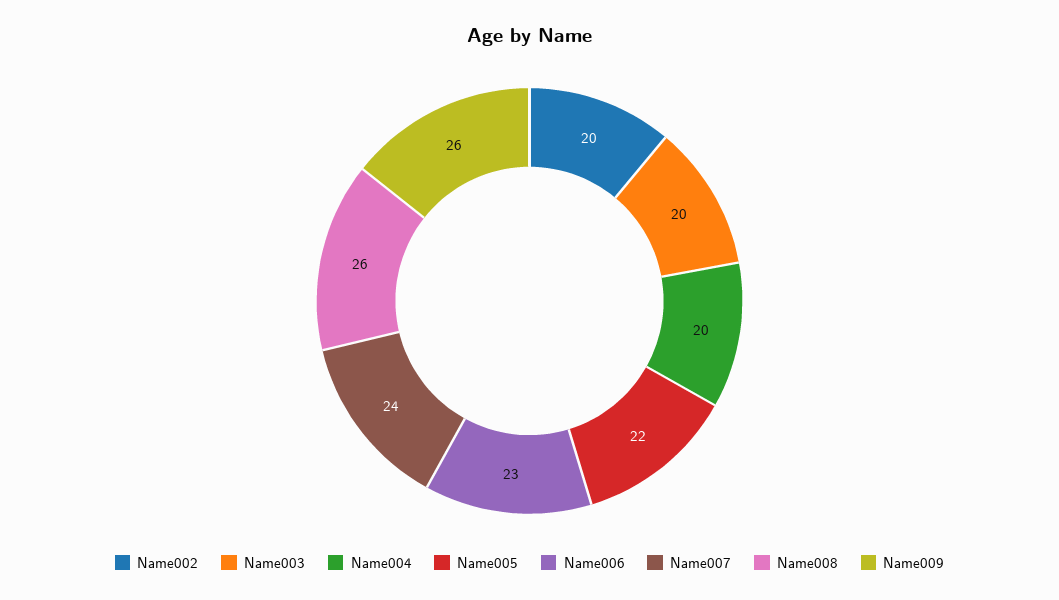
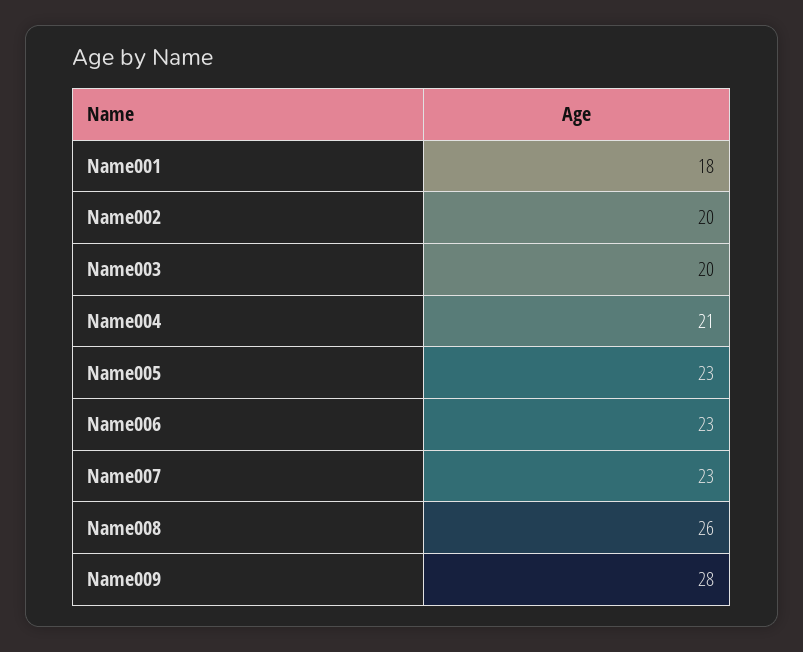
Name004: 20 -> 21
Name005: 22 -> 23
Name007: 24 -> 23
Name009: 26 -> 28
Name001: none -> 18

